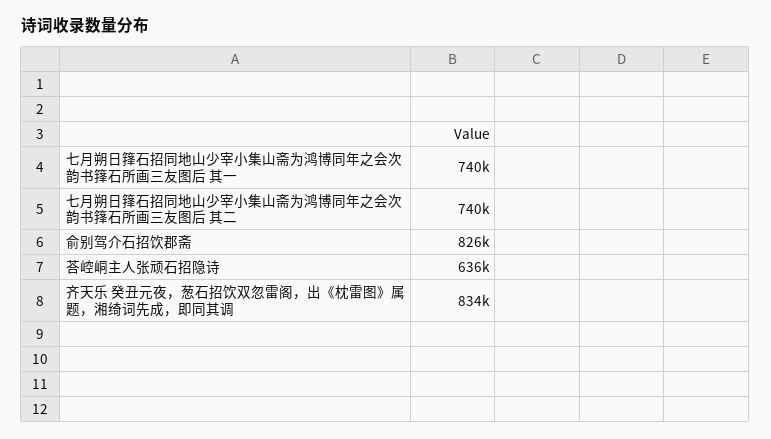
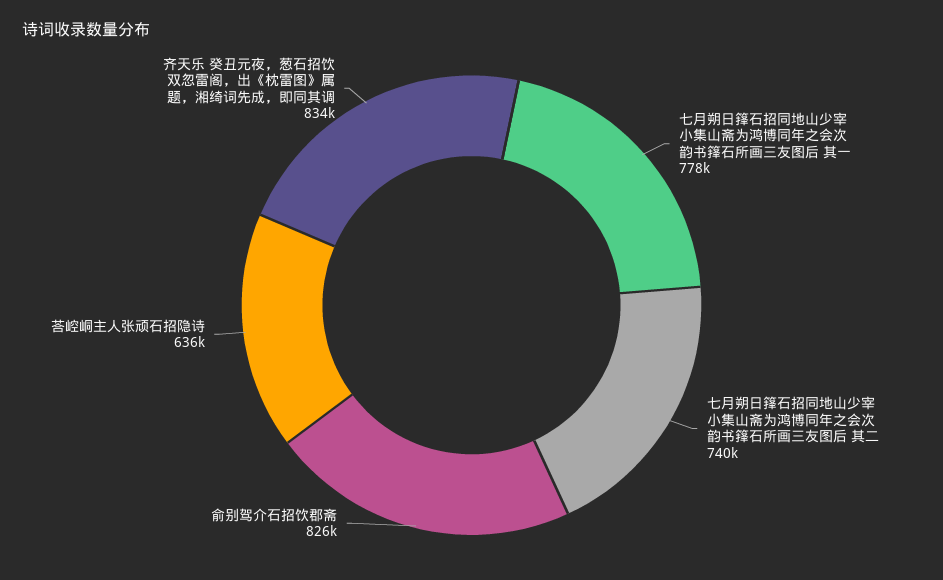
七月朔日箨石招同地山少宰小集山斋为鸿博同年之会次韵书箨石所画三友图后 其一: 740000 -> 778000

